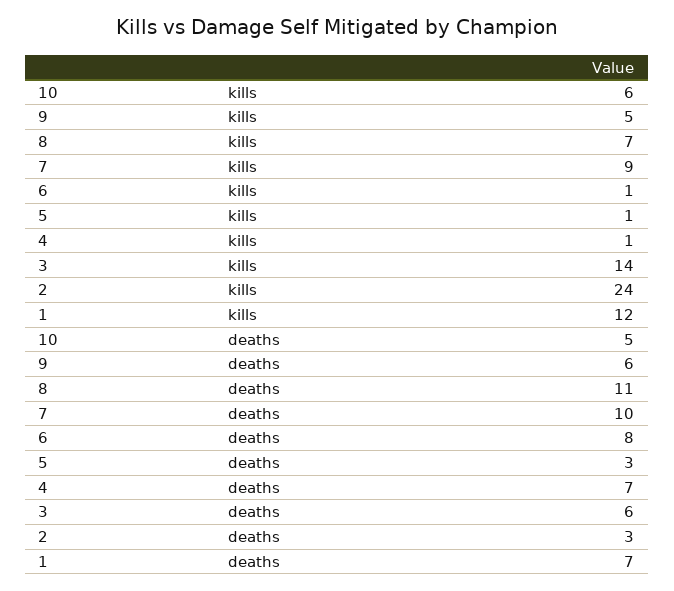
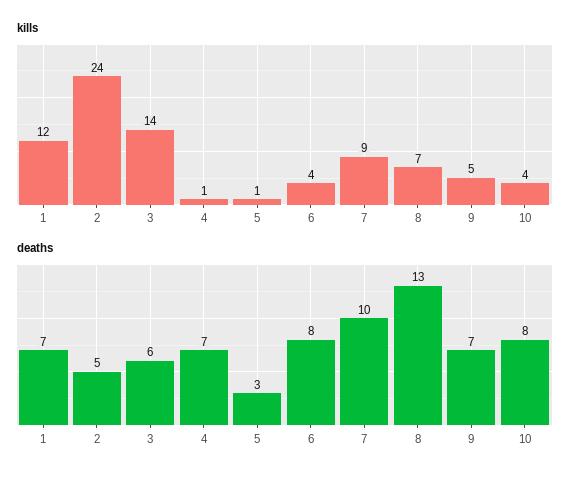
kills, 10: 6 -> 4
kills, 6: 1 -> 4
deaths, 10: 5 -> 8
deaths, 9: 6 -> 7
deaths, 8: 11 -> 13
deaths, 2: 3 -> 5

